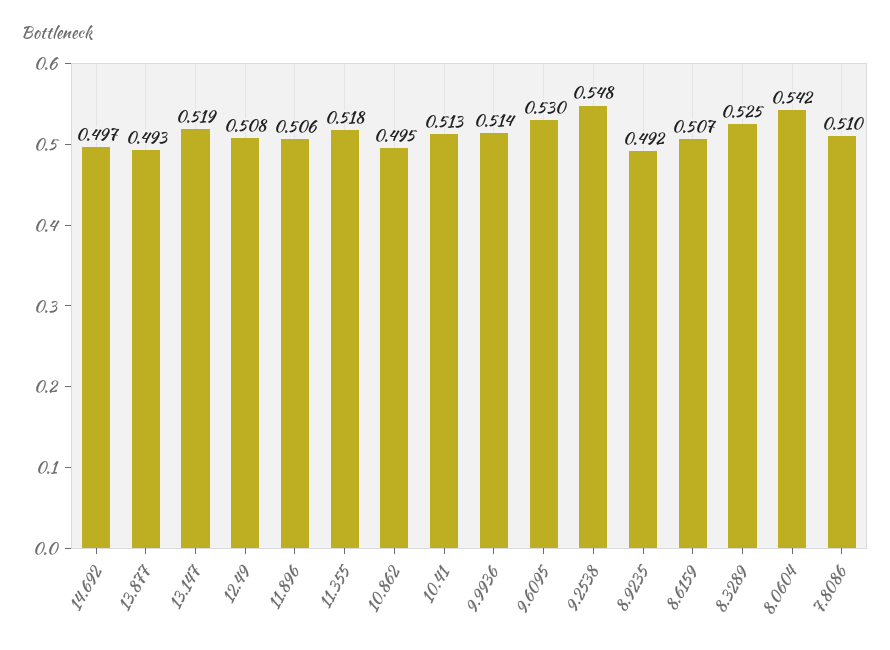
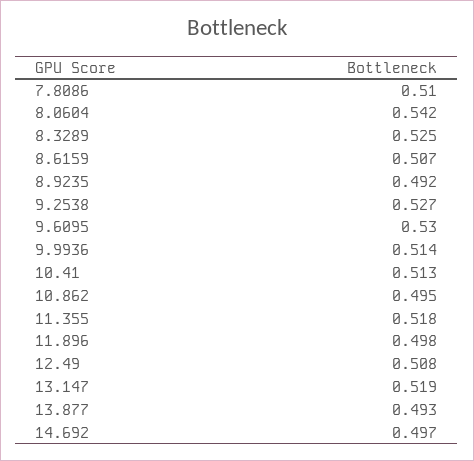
11.896: 0.506 -> 0.498
9.2538: 0.548 -> 0.527

